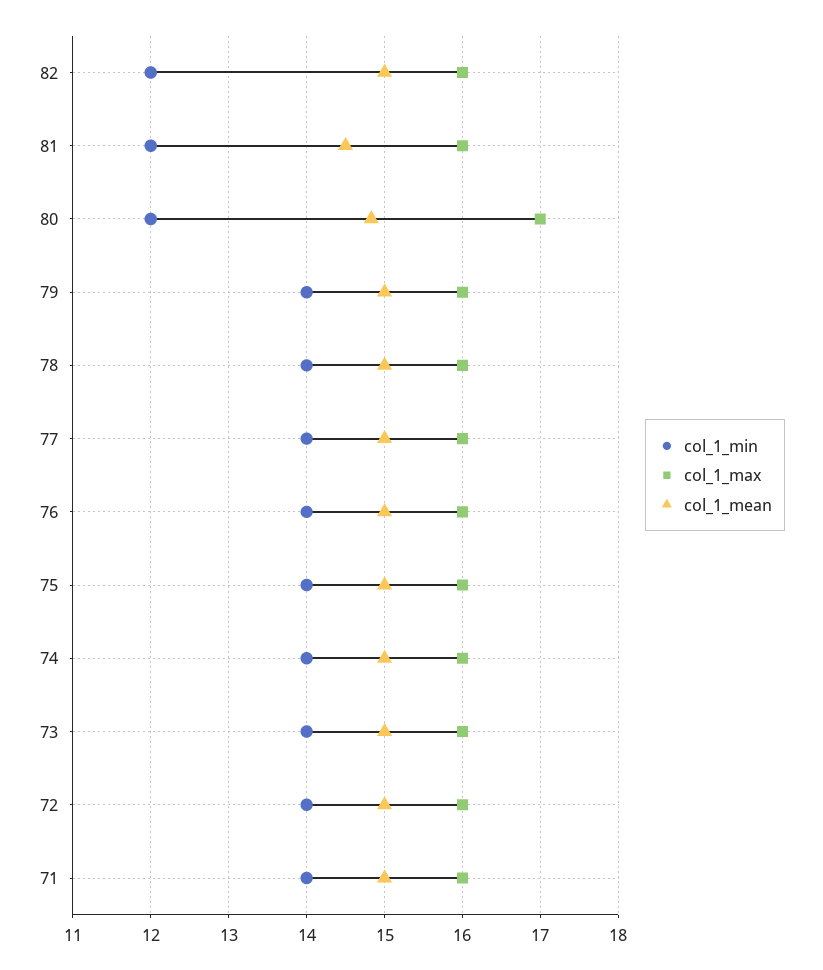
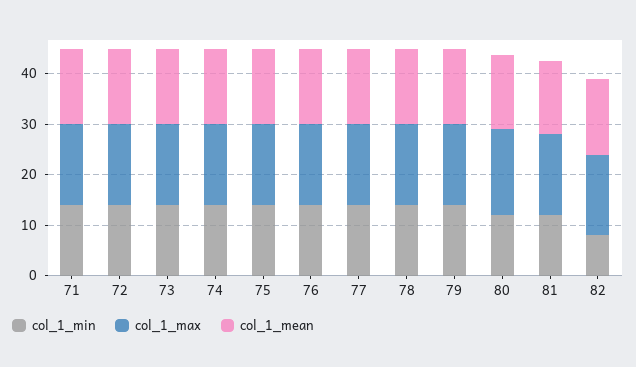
col_1_min, 82: 12 -> 8

